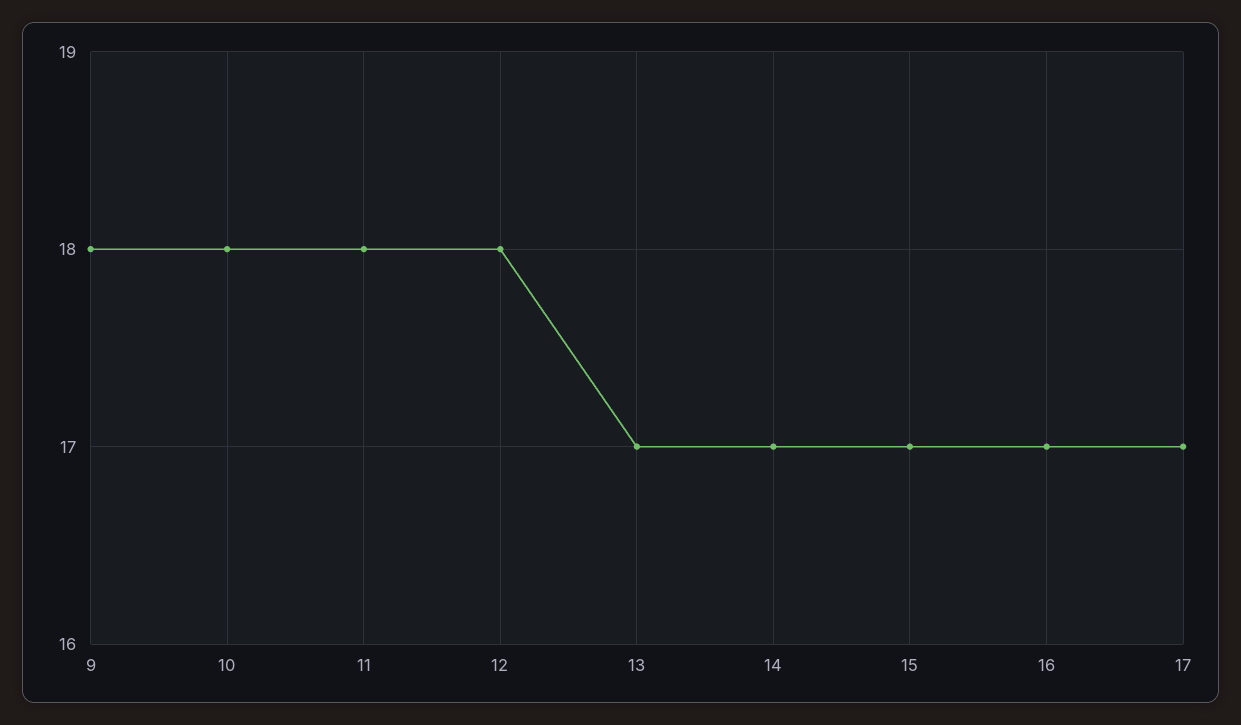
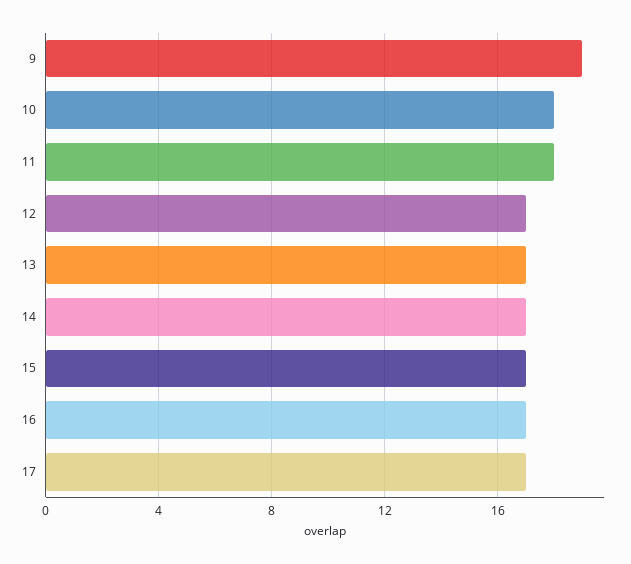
9: 18 -> 19
12: 18 -> 17

